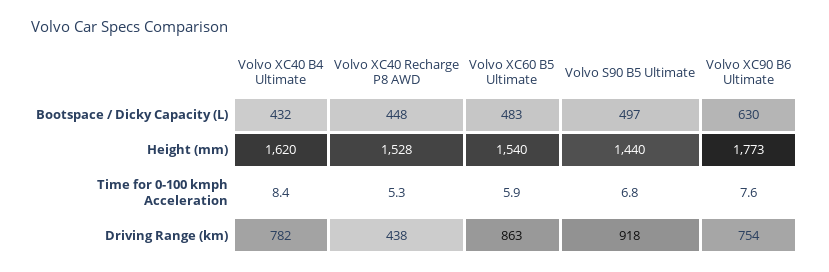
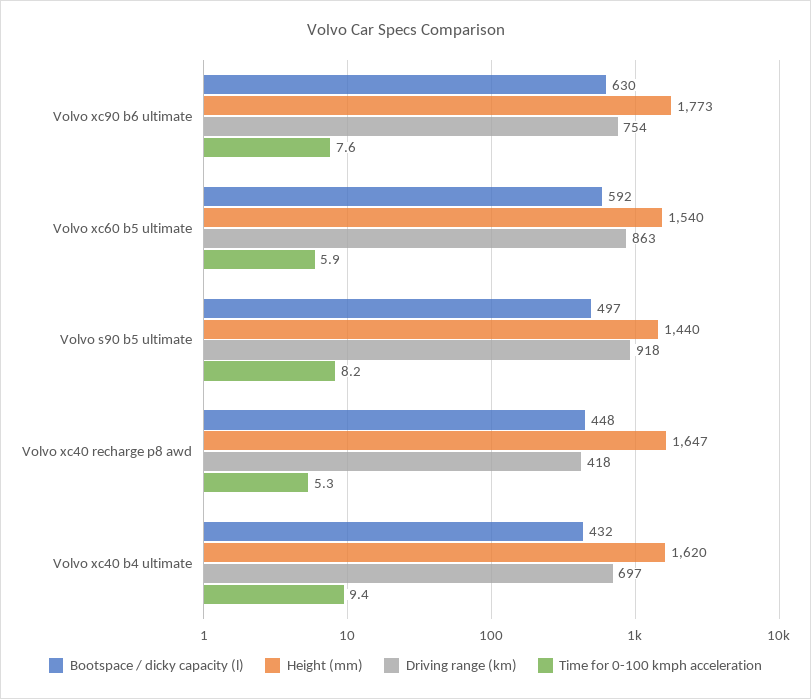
Bootspace / Dicky Capacity (L), Volvo XC60 B5 Ultimate: 483 -> 592
Height (mm), Volvo XC40 Recharge P8 AWD: 1528 -> 1647
Time for 0-100 kmph Acceleration, Volvo XC40 B4 Ultimate: 8.4 -> 9.4
Time for 0-100 kmph Acceleration, Volvo S90 B5 Ultimate: 6.8 -> 8.2
Driving Range (km), Volvo XC40 B4 Ultimate: 782 -> 697
Driving Range (km), Volvo XC40 Recharge P8 AWD: 438 -> 418

